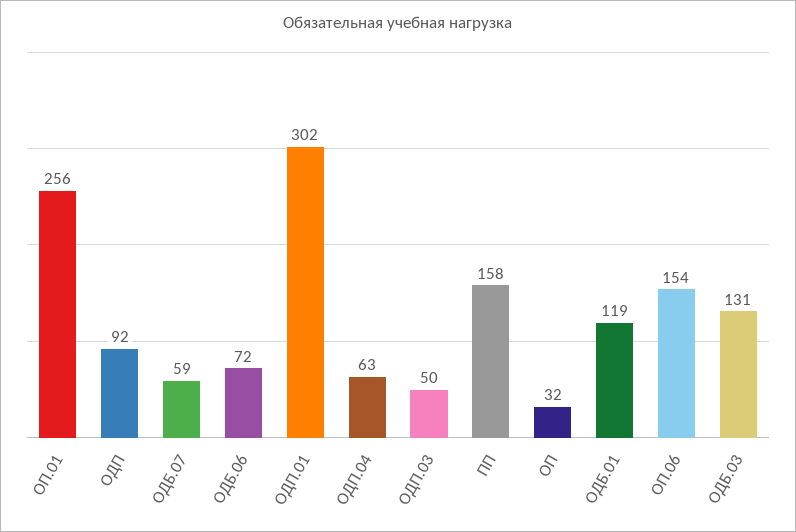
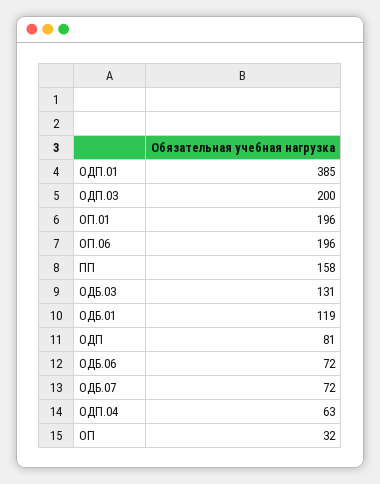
ОП.01: 256 -> 196
ОДП: 92 -> 81
ОДБ.07: 59 -> 72
ОДП.01: 302 -> 385
ОДП.03: 50 -> 200
ОП.06: 154 -> 196

